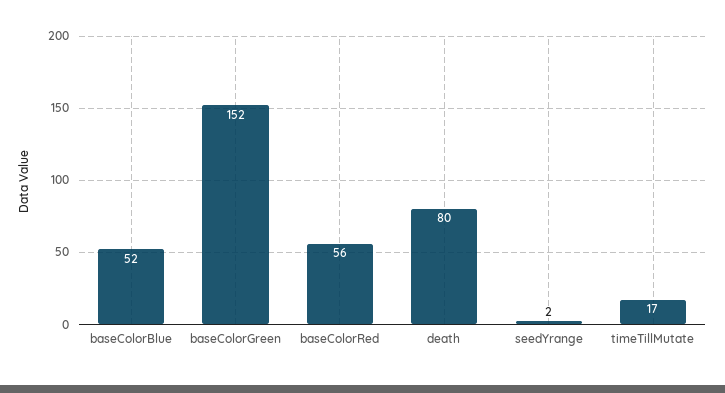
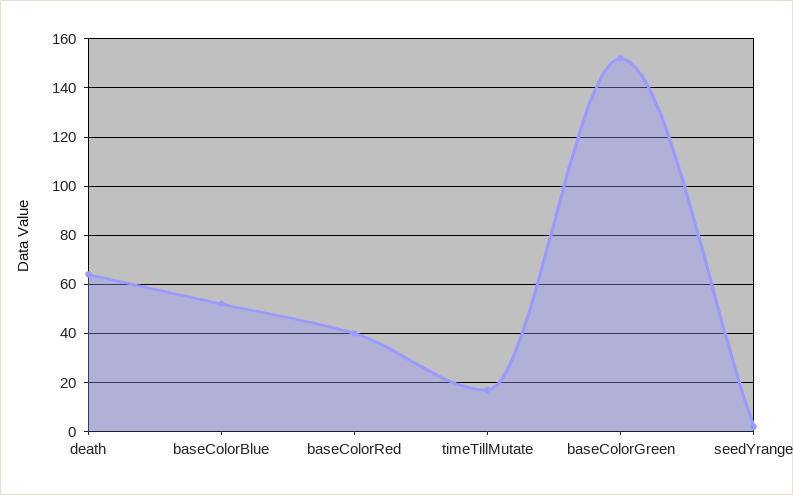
baseColorRed: 56 -> 40
death: 80 -> 65

